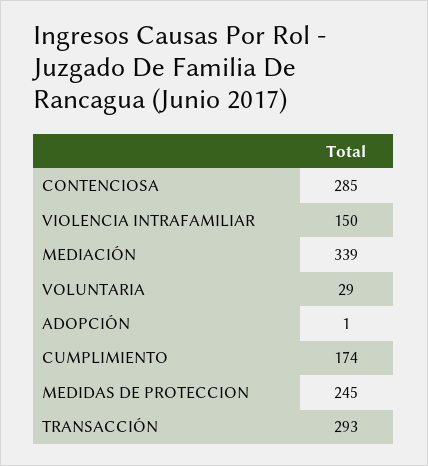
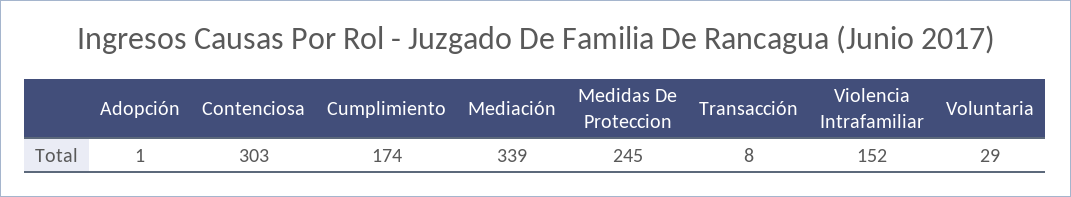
CONTENCIOSA: 285 -> 303
VIOLENCIA INTRAFAMILIAR: 150 -> 152
TRANSACCIÓN: 293 -> 8

